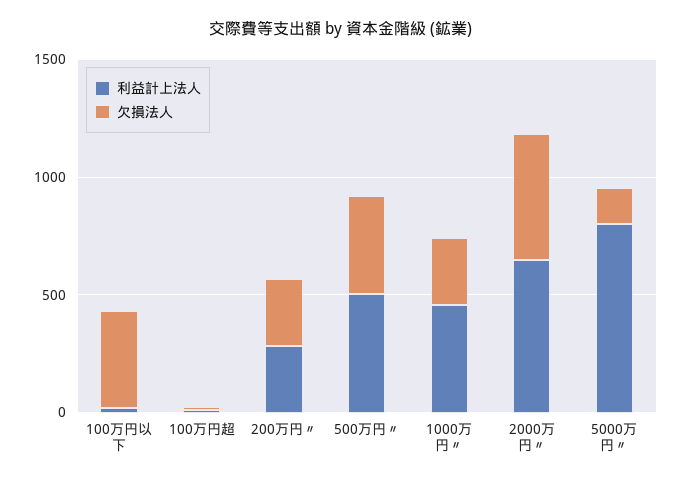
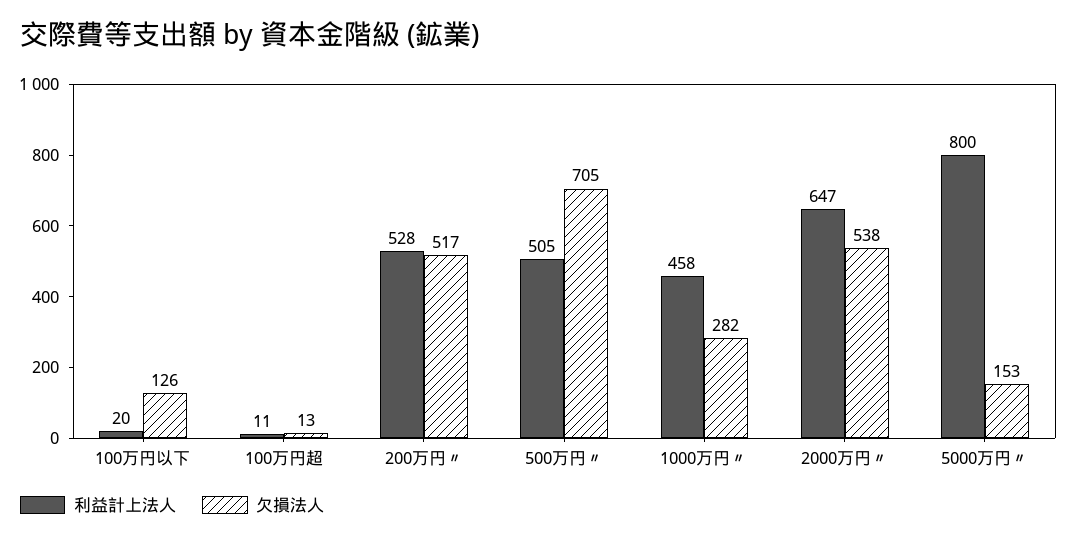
欠損法人, 100万円以下: 400 -> 126
利益計上法人, 200万円〃: 300 -> 528
欠損法人, 200万円〃: 300 -> 517
欠損法人, 500万円〃: 400 -> 705

